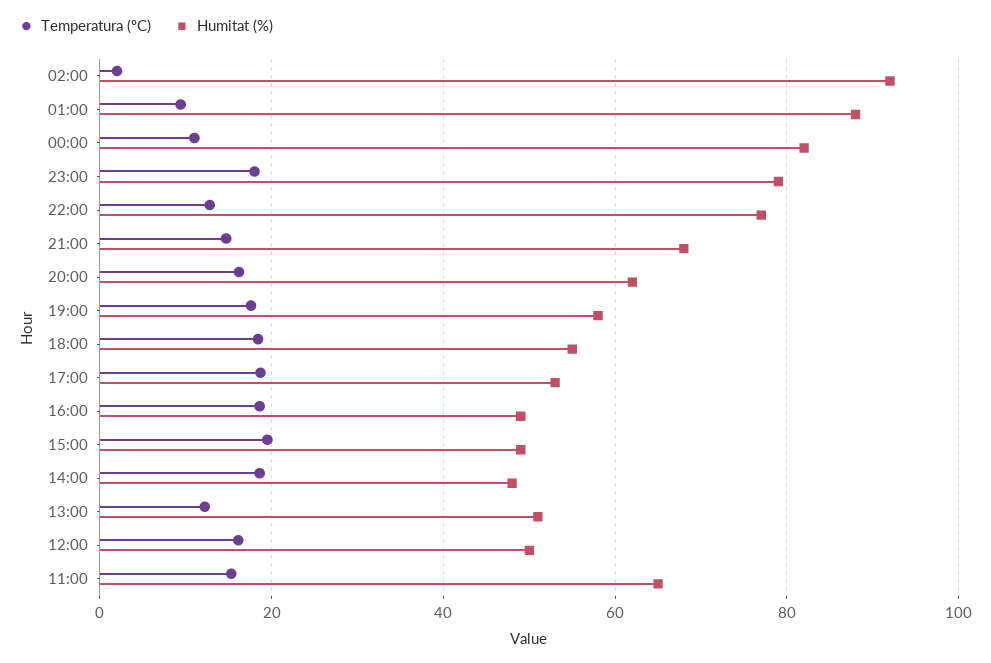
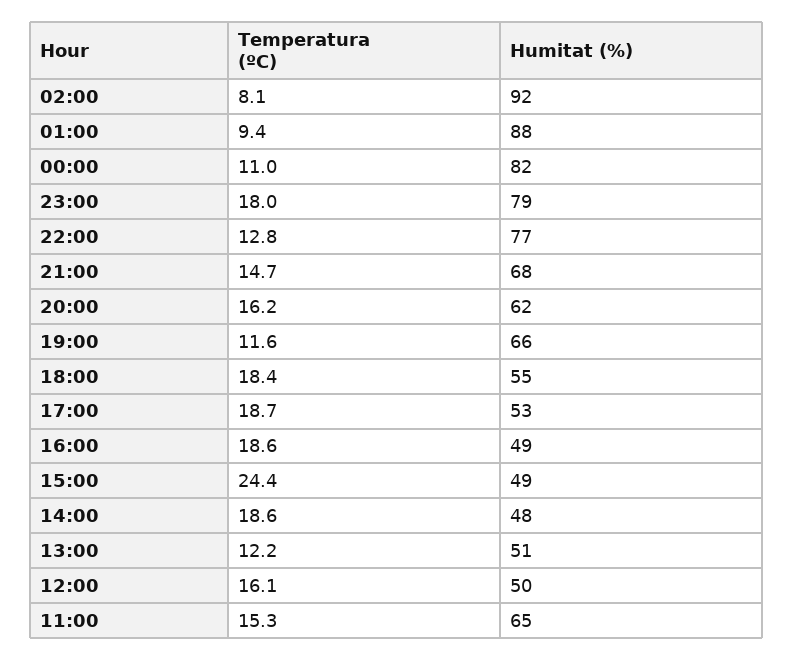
Temperatura (ºC), 02:00: 2 -> 8.1
Temperatura (ºC), 19:00: 18 -> 11.6
Humitat (%), 19:00: 58 -> 66
Temperatura (ºC), 15:00: 20 -> 24.4

